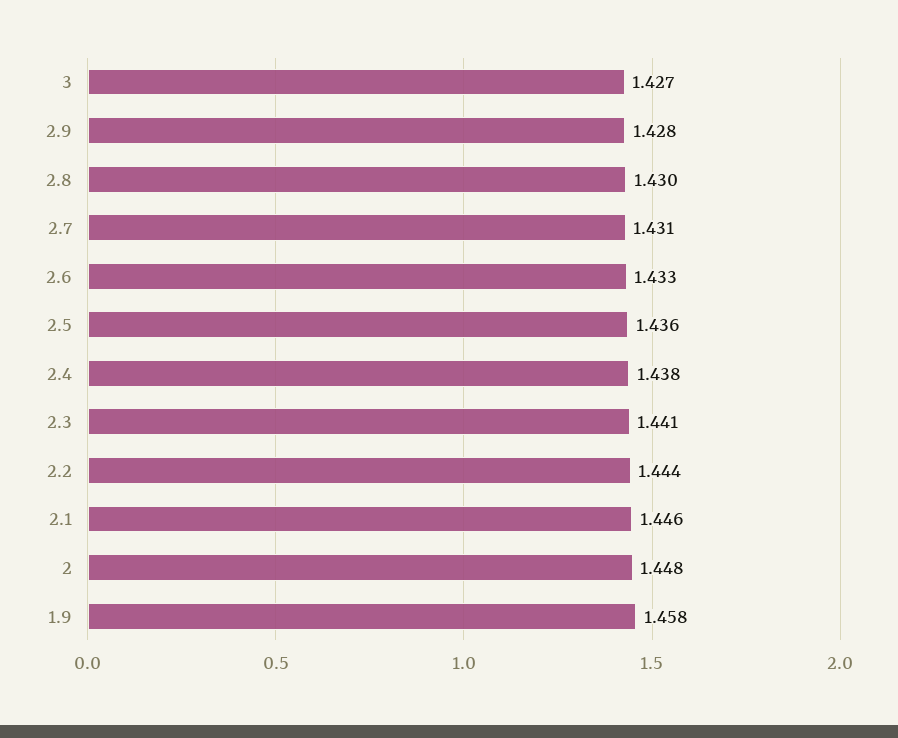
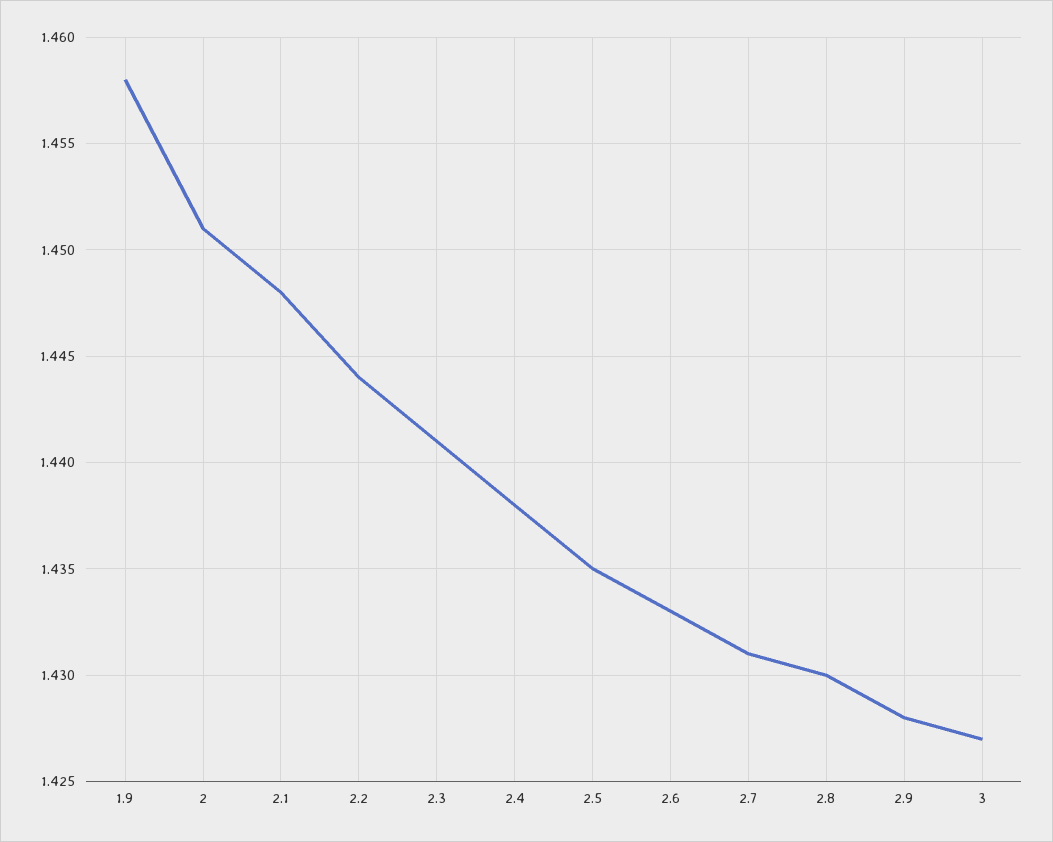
2.5: 1.436 -> 1.435
2.1: 1.446 -> 1.448
2: 1.448 -> 1.451

